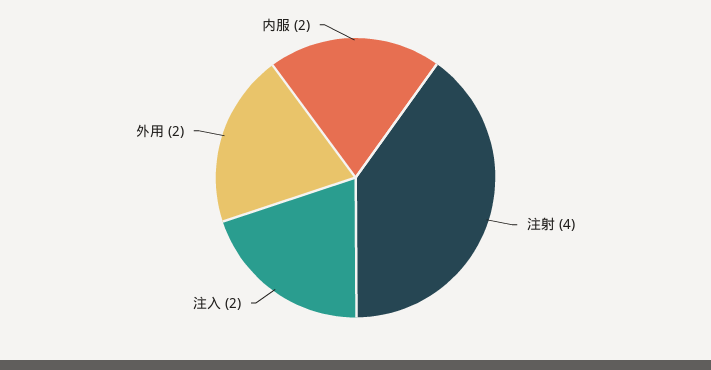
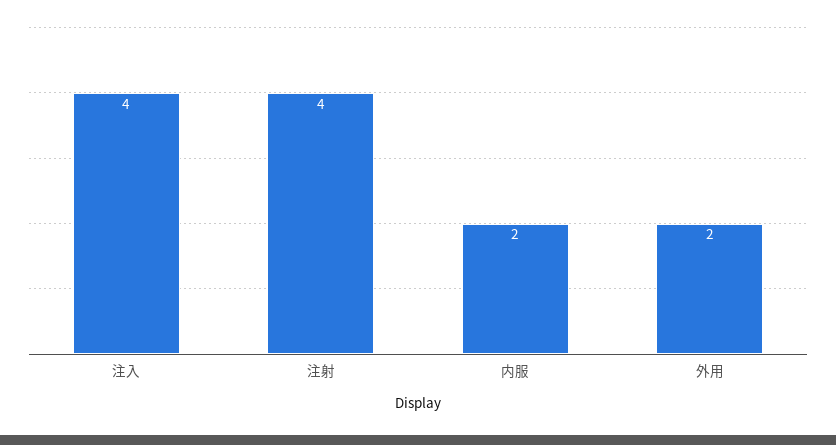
注入: 2 -> 4

